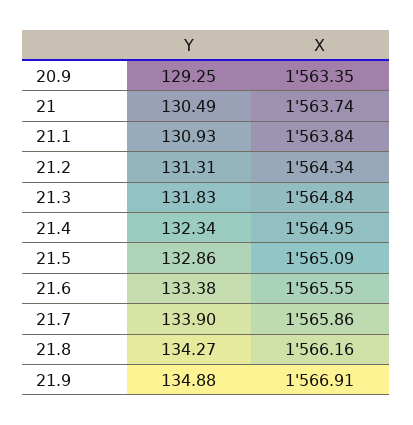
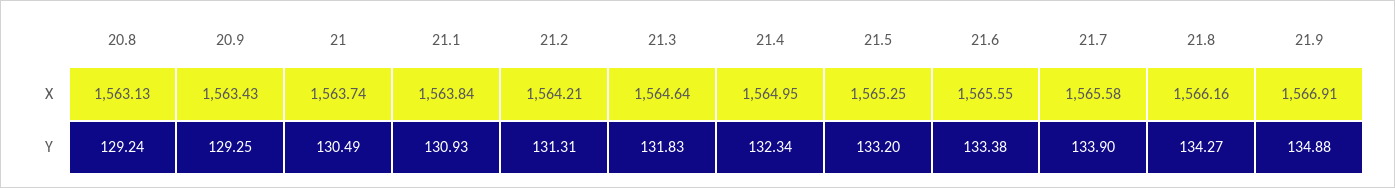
X, 20.9: 1563.35 -> 1563.43
X, 21.2: 1564.34 -> 1564.21
X, 21.3: 1564.84 -> 1564.64
Y, 21.5: 132.86 -> 133.2
X, 21.5: 1565.09 -> 1565.25
X, 21.7: 1565.86 -> 1565.58
X, 20.8: none -> 1563.13
Y, 20.8: none -> 129.24

